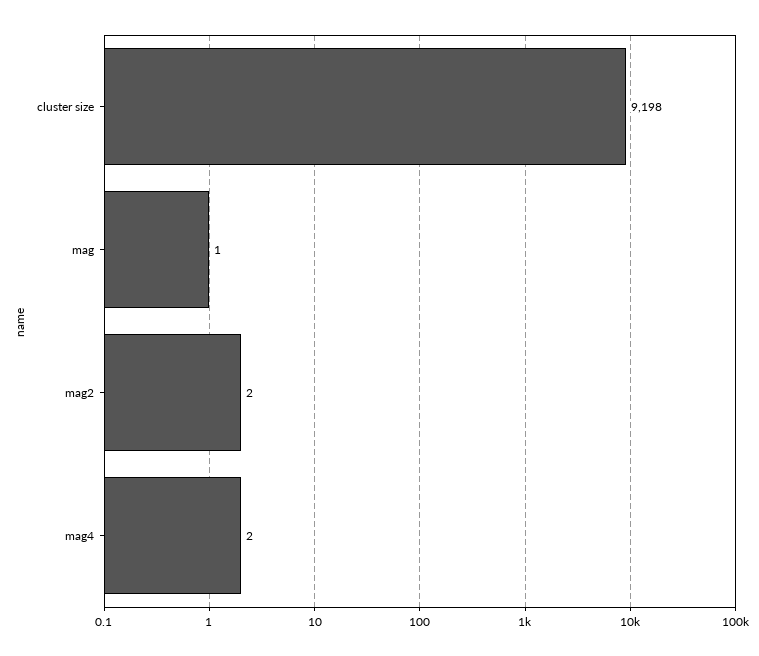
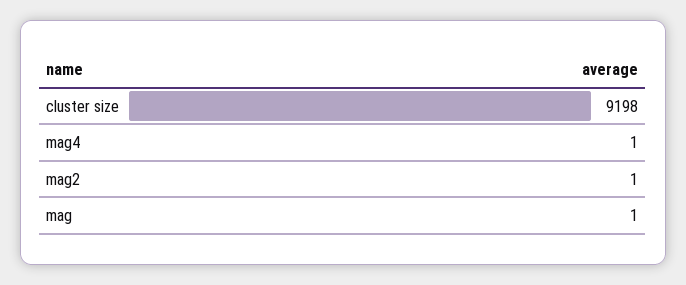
mag2: 2 -> 1
mag4: 2 -> 1

